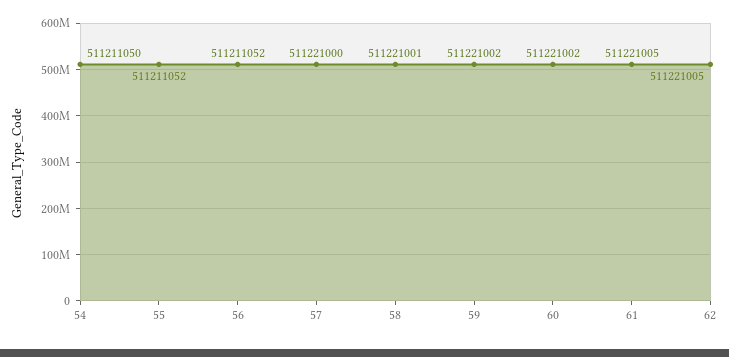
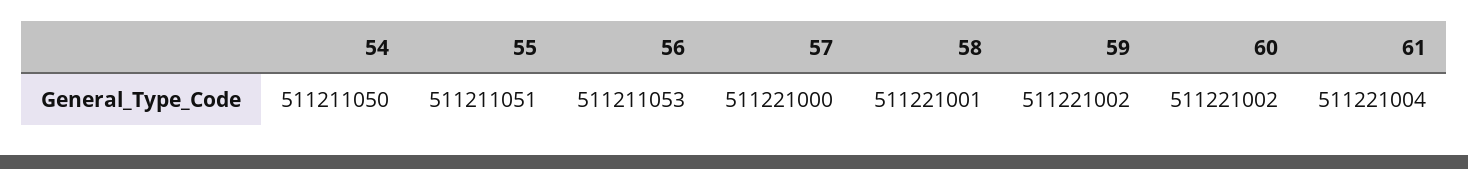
55: 511211052 -> 511211051
56: 511211052 -> 511211053
61: 511221005 -> 511221004
62: 511221005 -> none

